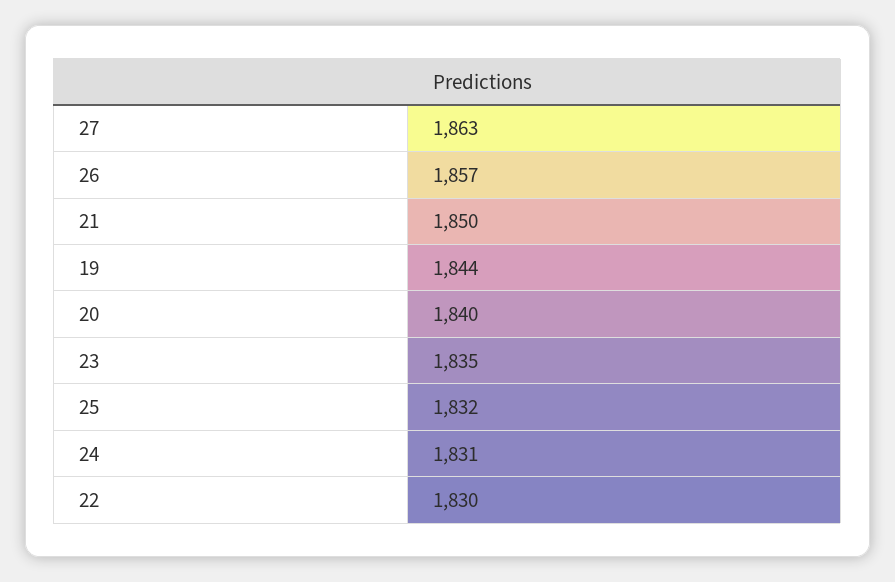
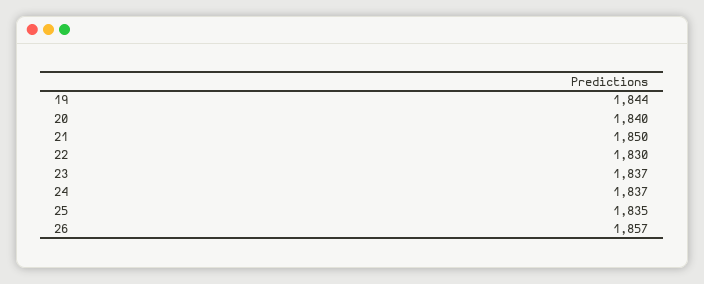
27: 1863 -> none
23: 1835 -> 1837
25: 1832 -> 1835
24: 1831 -> 1837

